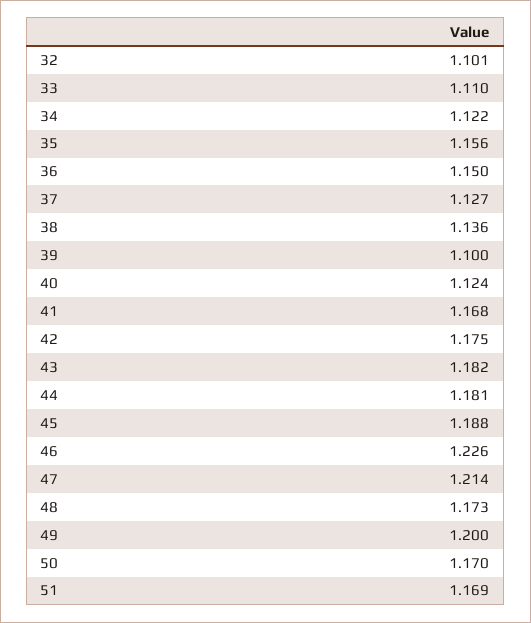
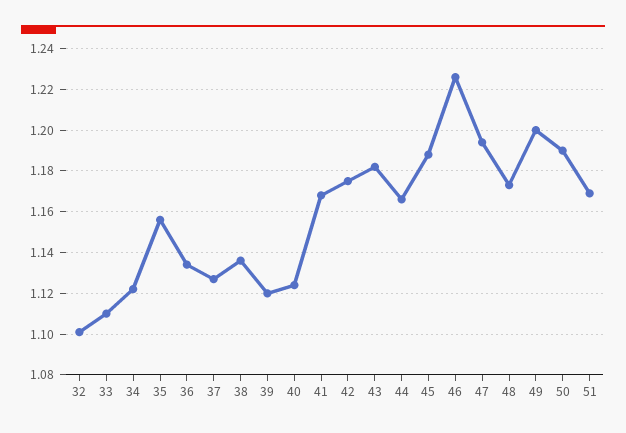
36: 1.15 -> 1.135
39: 1.1 -> 1.12
44: 1.181 -> 1.165
47: 1.214 -> 1.195
50: 1.17 -> 1.19

